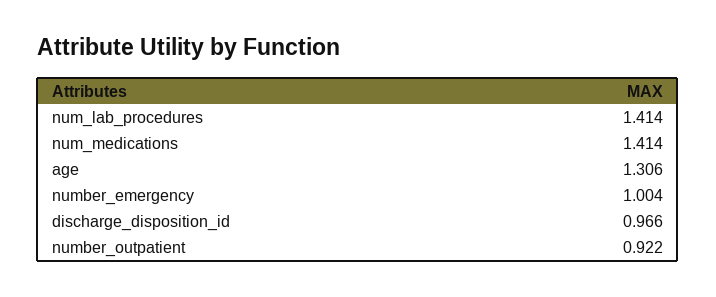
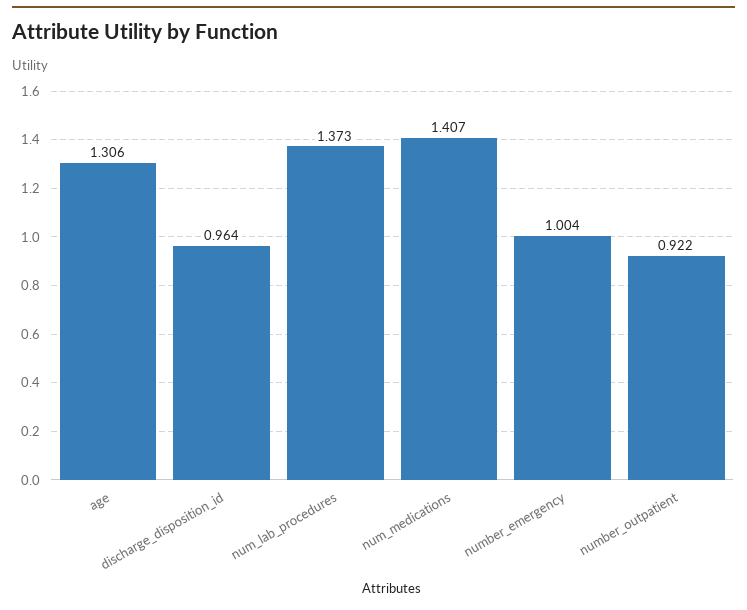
num_lab_procedures: 1.414 -> 1.373
num_medications: 1.414 -> 1.407
discharge_disposition_id: 0.966 -> 0.964

